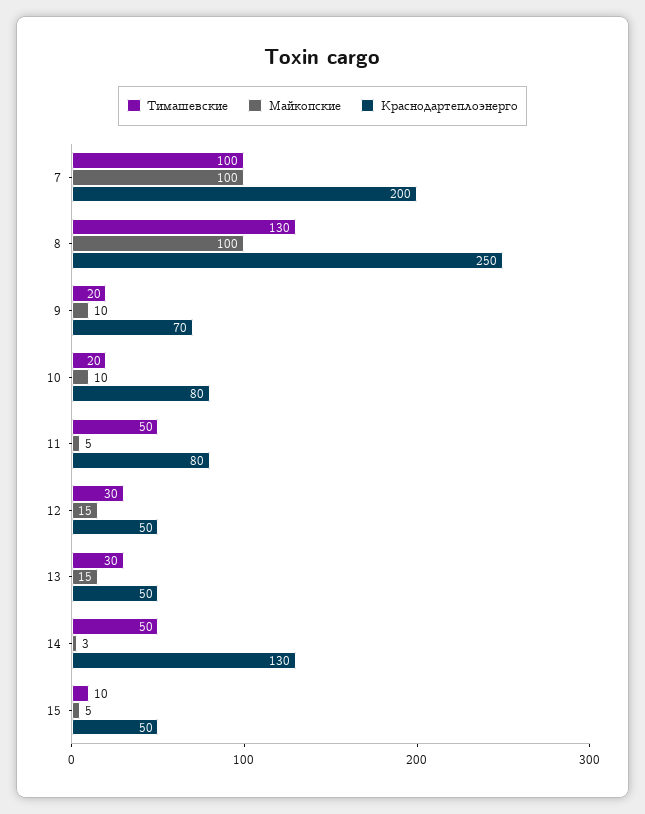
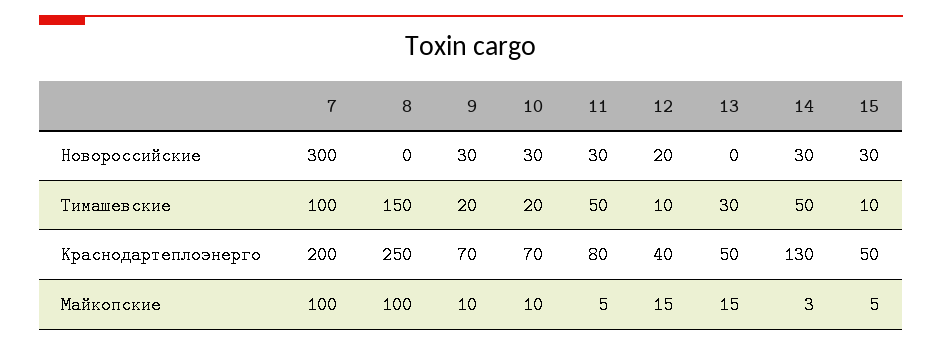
Тимашевские, 8: 130 -> 150
Краснодартеплоэнерго, 10: 80 -> 70
Тимашевские, 12: 30 -> 10
Краснодартеплоэнерго, 12: 50 -> 40
Новороссийские, 7: none -> 300
Новороссийские, 8: none -> 0
Новороссийские, 9: none -> 30
Новороссийские, 10: none -> 30
Новороссийские, 11: none -> 30
Новороссийские, 12: none -> 20
Новороссийские, 13: none -> 0
Новороссийские, 14: none -> 30
Новороссийские, 15: none -> 30

